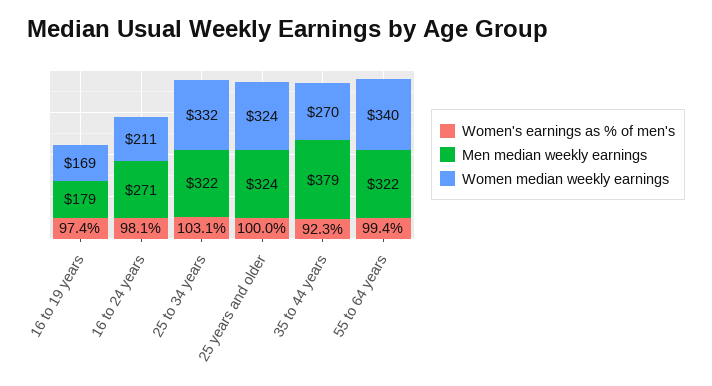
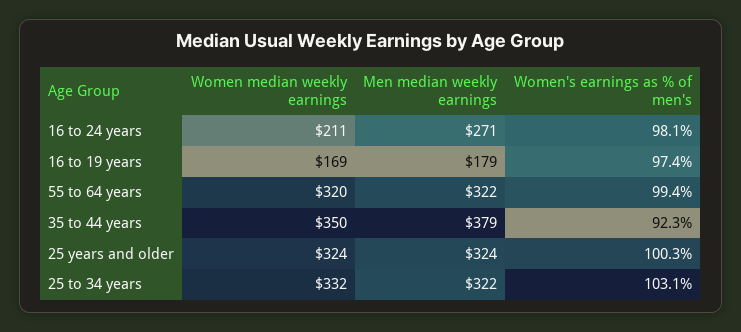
Women's earnings as % of men's, 25 years and older: 100 -> 100.3
Women median weekly earnings, 35 to 44 years: 270 -> 350
Women median weekly earnings, 55 to 64 years: 340 -> 320

